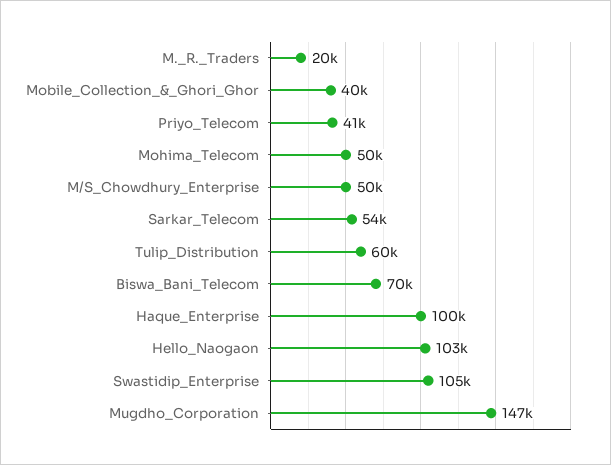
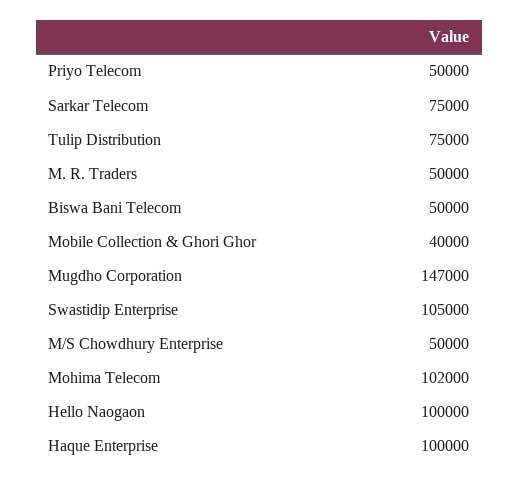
M._R._Traders: 20000 -> 50000
Priyo_Telecom: 41000 -> 50000
Mohima_Telecom: 50000 -> 102000
Sarkar_Telecom: 54000 -> 75000
Tulip_Distribution: 60000 -> 75000
Biswa_Bani_Telecom: 70000 -> 50000
Hello_Naogaon: 103000 -> 100000

